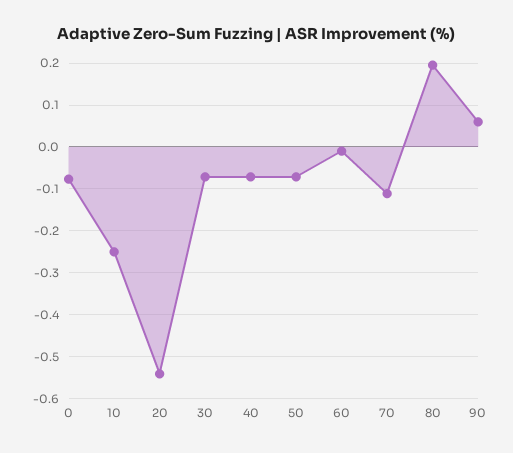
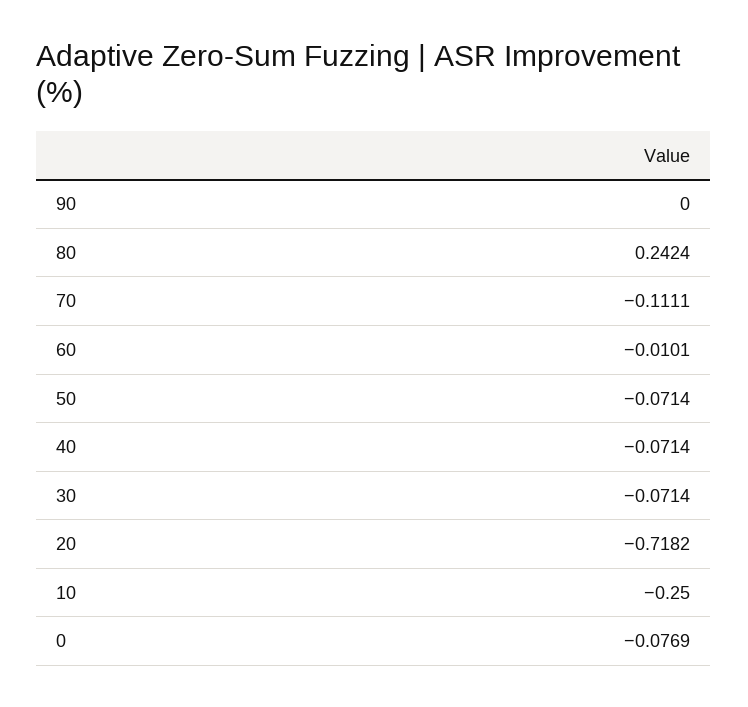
20: -0.54 -> -0.7182
80: 0.2 -> 0.2424
90: 0.06 -> 0

